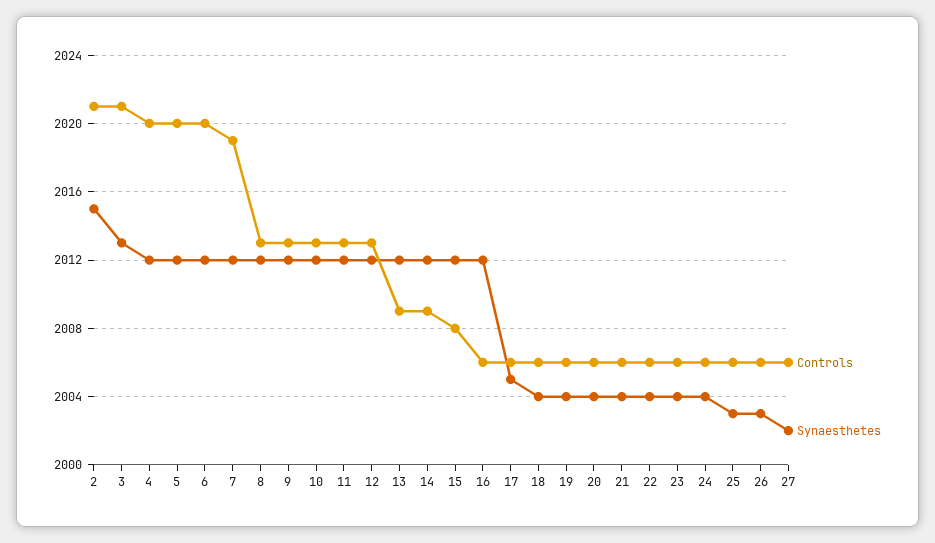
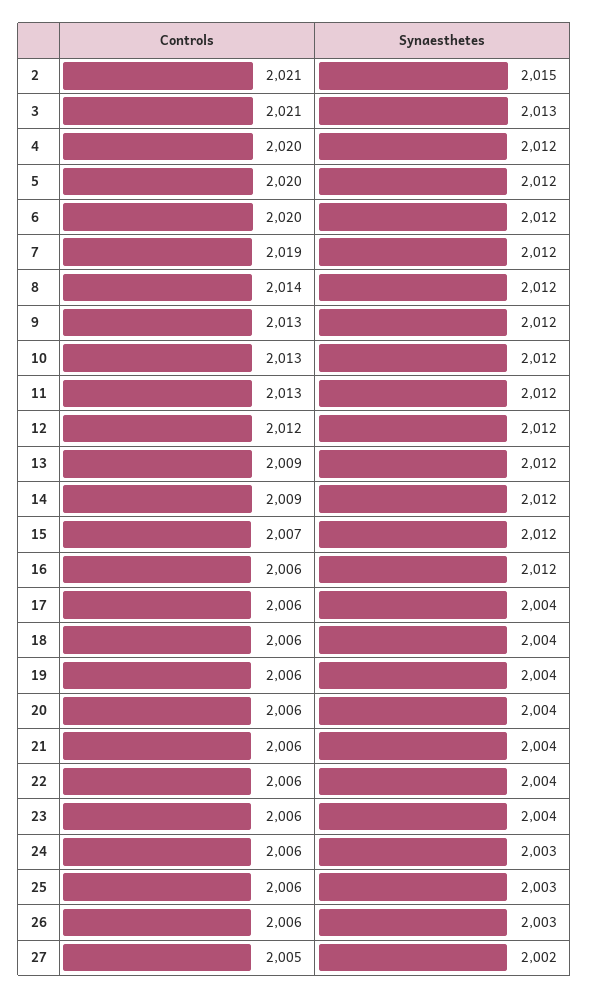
Controls, 8: 2013 -> 2014
Controls, 12: 2013 -> 2012
Controls, 15: 2008 -> 2007
Synaesthetes, 17: 2005 -> 2004
Synaesthetes, 24: 2004 -> 2003
Controls, 27: 2006 -> 2005

